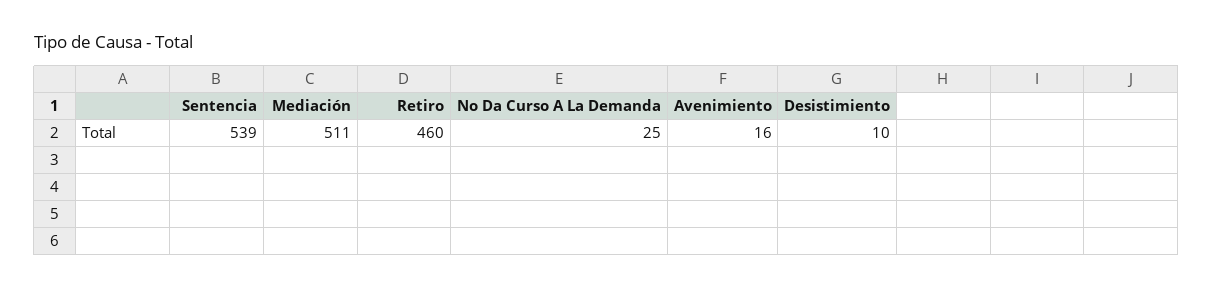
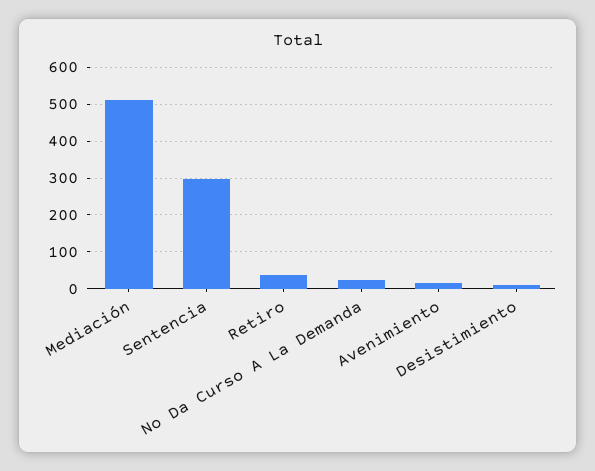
Sentencia: 539 -> 300
Retiro: 460 -> 40

